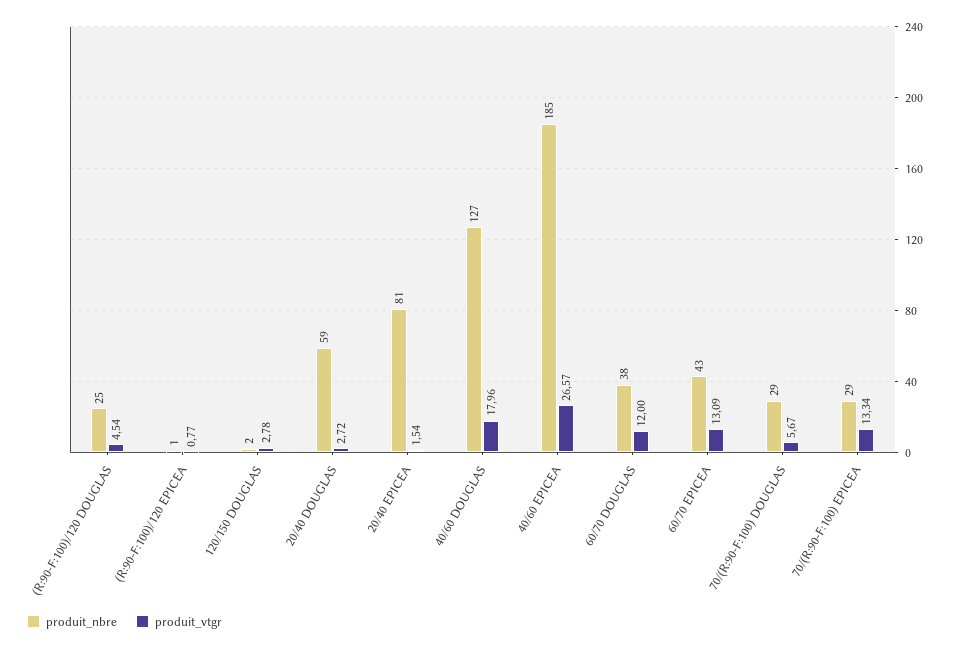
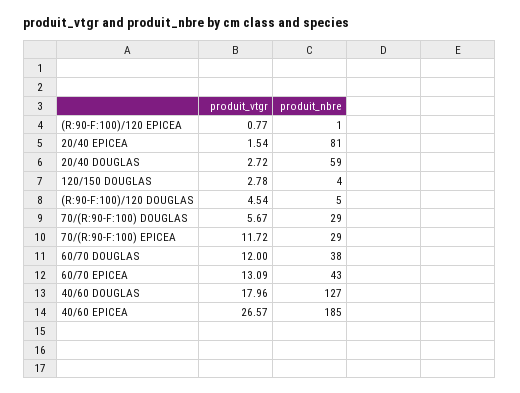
produit_nbre, (R:90-F:100)/120 DOUGLAS: 25 -> 5
produit_nbre, 120/150 DOUGLAS: 2 -> 4
produit_vtgr, 70/(R:90-F:100) EPICEA: 13.34 -> 11.72

